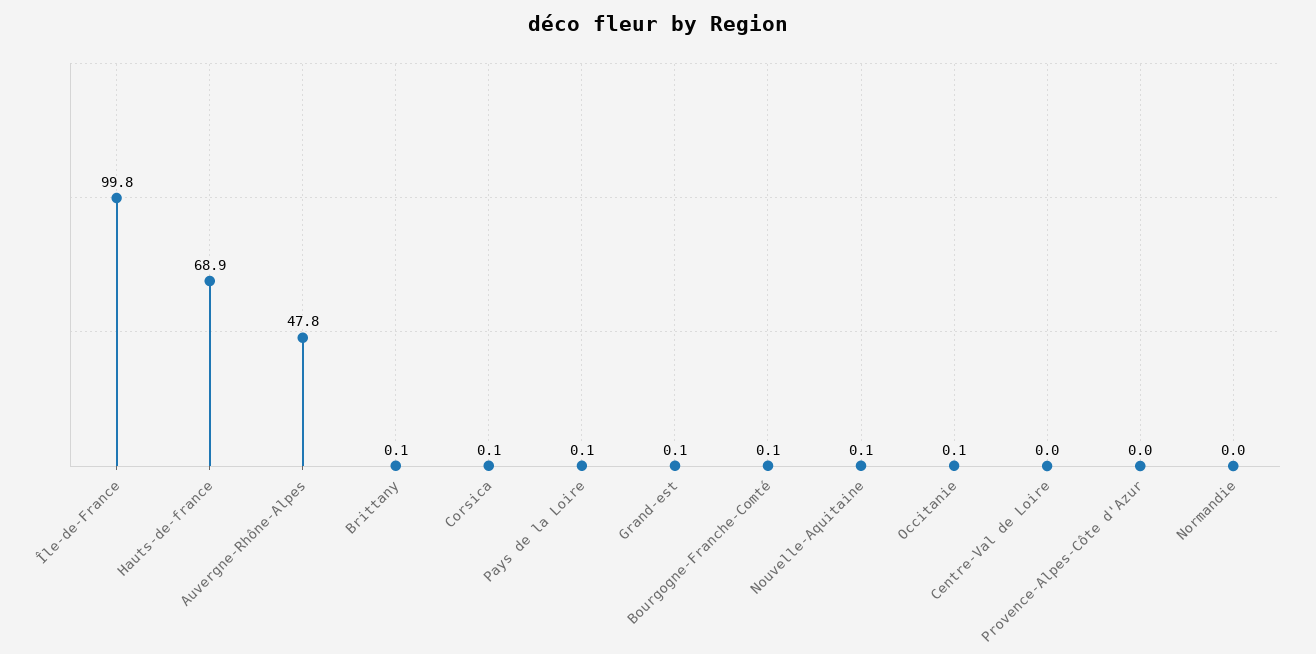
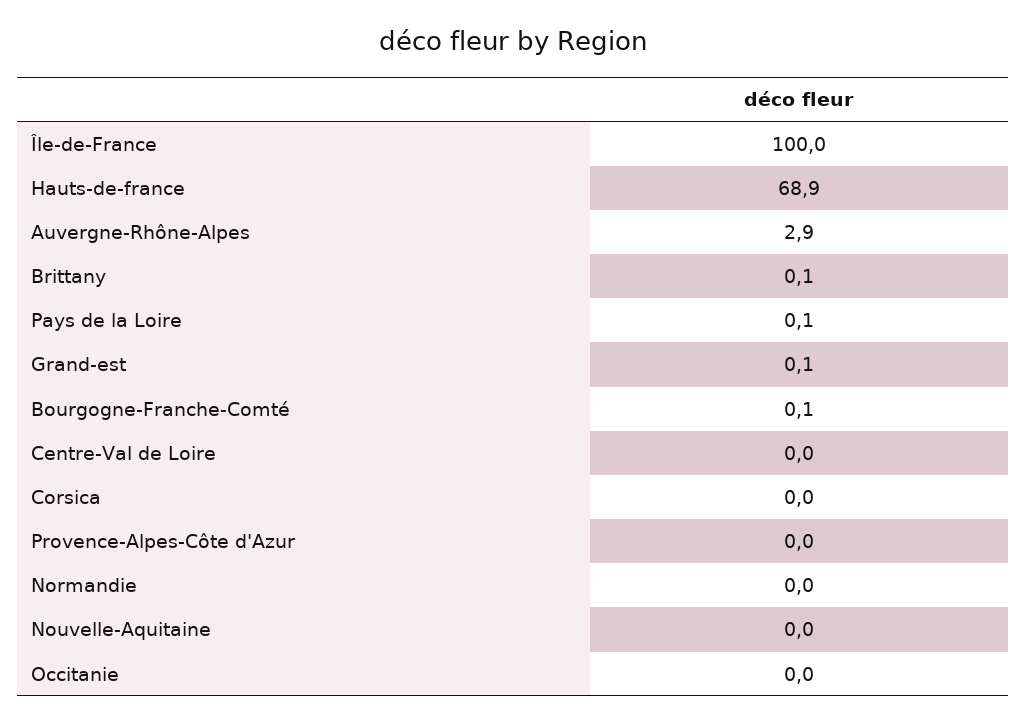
Île-de-France: 99.8 -> 100
Auvergne-Rhône-Alpes: 47.8 -> 2.9
Corsica: 0.1 -> 0
Nouvelle-Aquitaine: 0.1 -> 0
Occitanie: 0.1 -> 0

